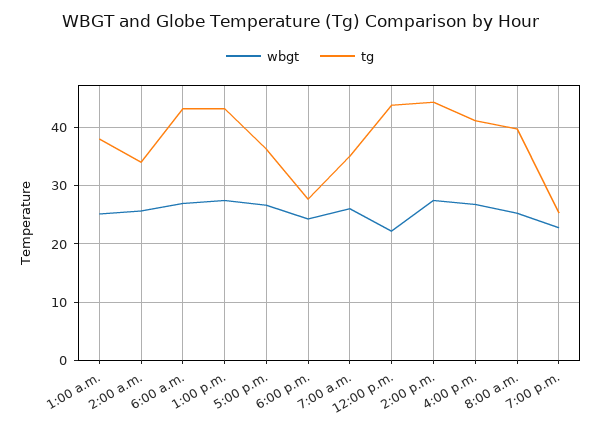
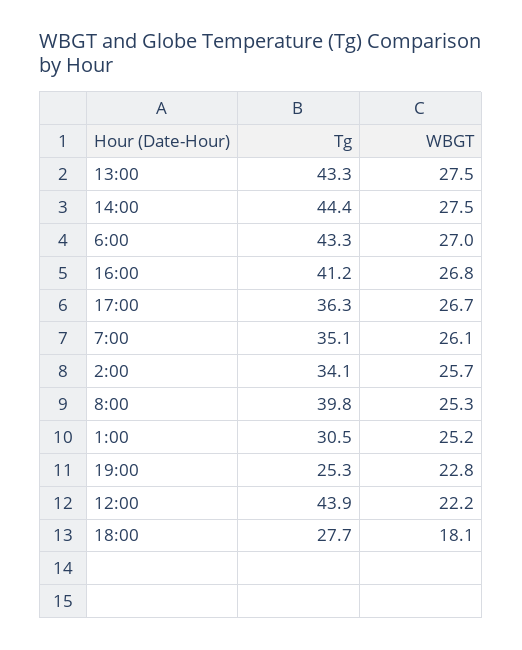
tg, 1:00 a.m.: 38 -> 30.5
wbgt, 6:00 p.m.: 24 -> 18.1

